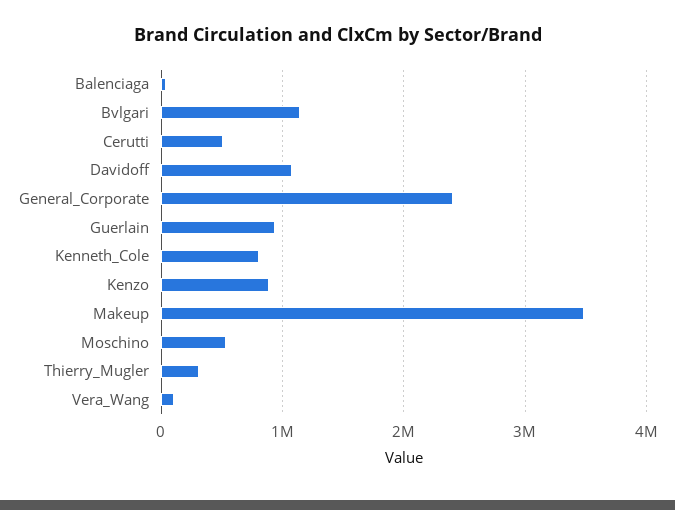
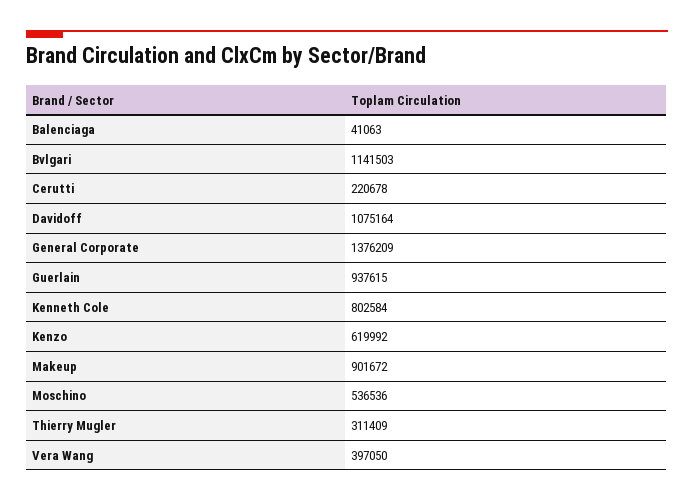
Cerutti: 500000 -> 220678
General_Corporate: 2400000 -> 1376209
Kenzo: 900000 -> 619992
Makeup: 3500000 -> 901672
Vera_Wang: 100000 -> 397050

